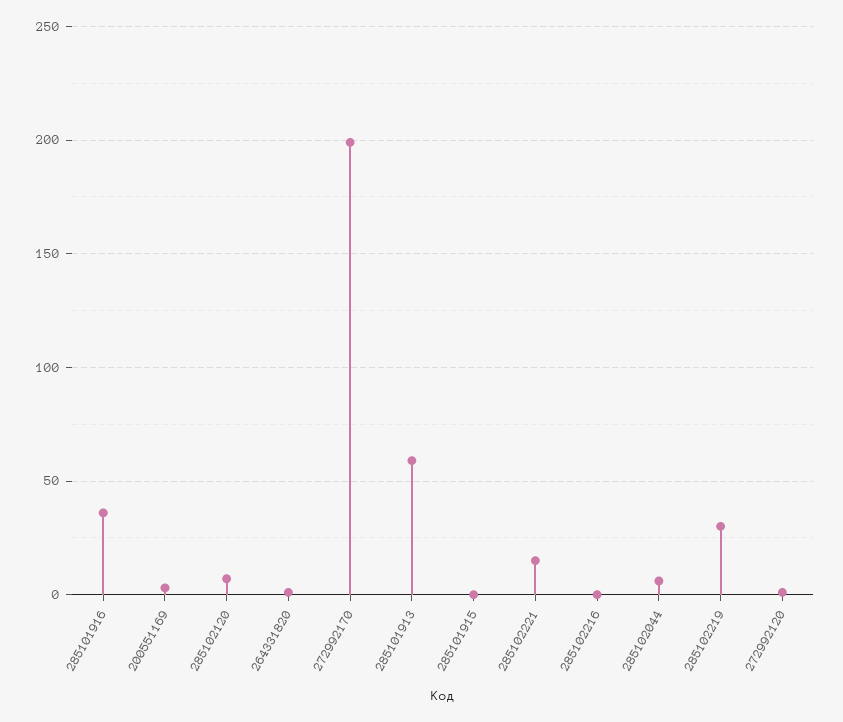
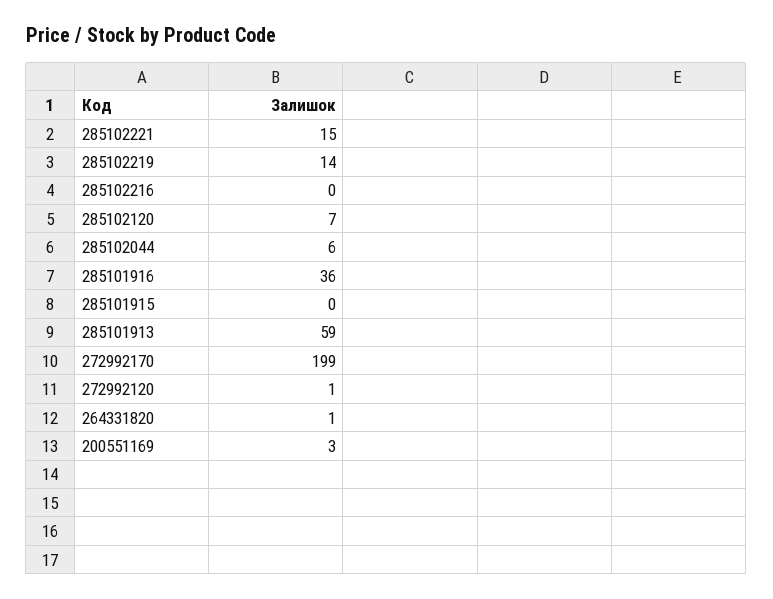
285102219: 30 -> 14

